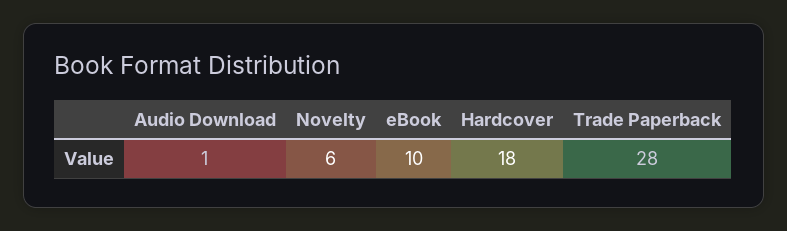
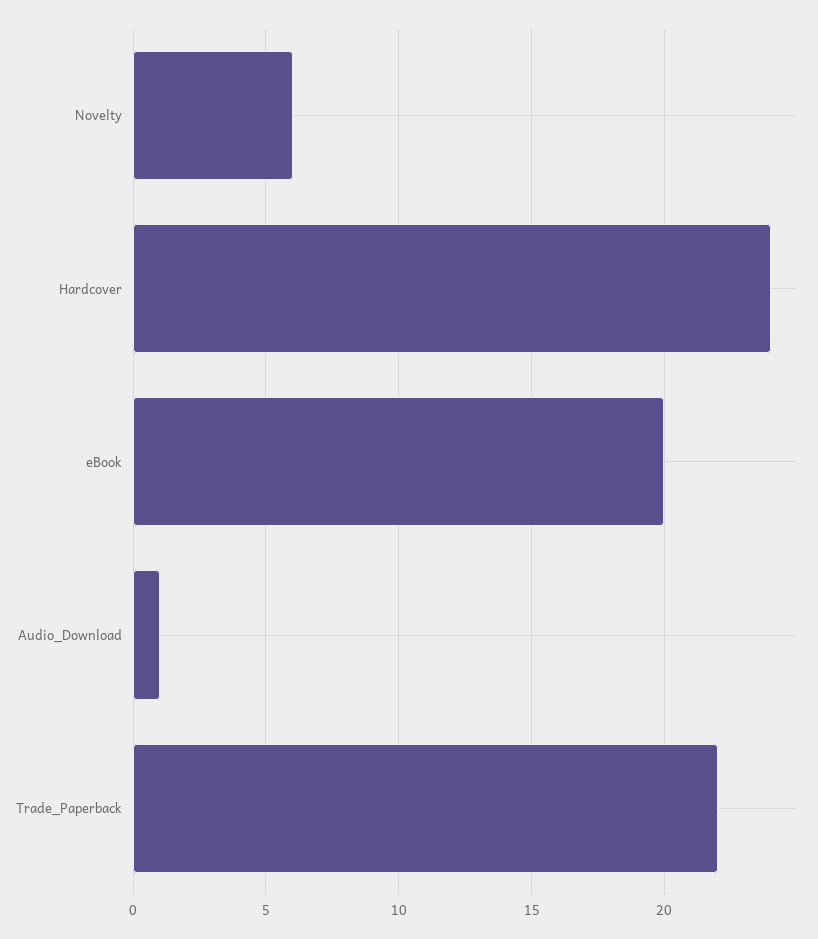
eBook: 10 -> 20
Hardcover: 18 -> 24
Trade Paperback: 28 -> 22

